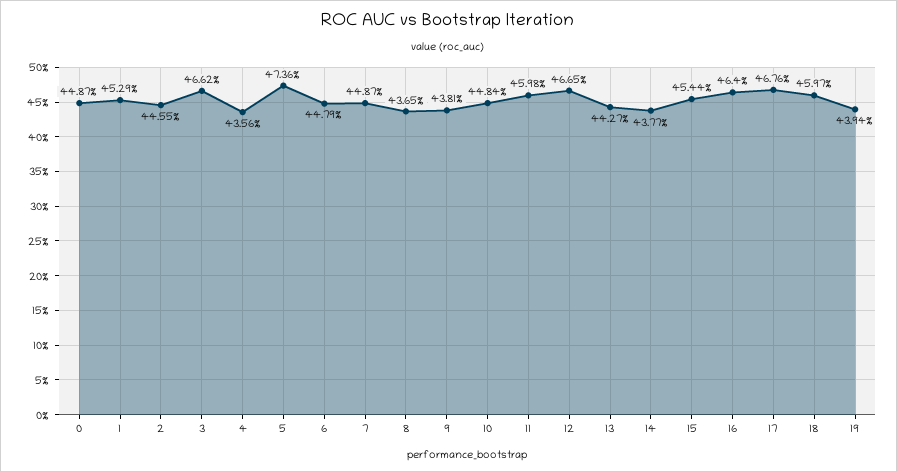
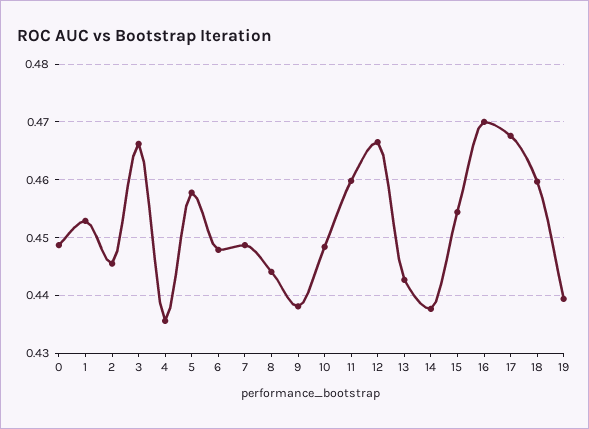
5: 0.4736 -> 0.458
8: 0.4365 -> 0.444
16: 0.464 -> 0.47

